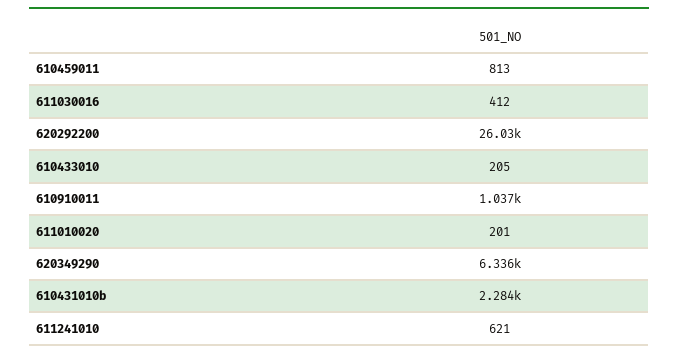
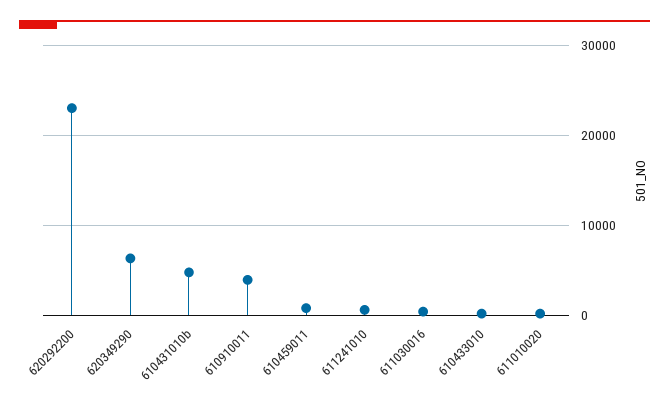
620292200: 26030 -> 23000
610910011: 1037 -> 4000
610431010b: 2284 -> 5000

